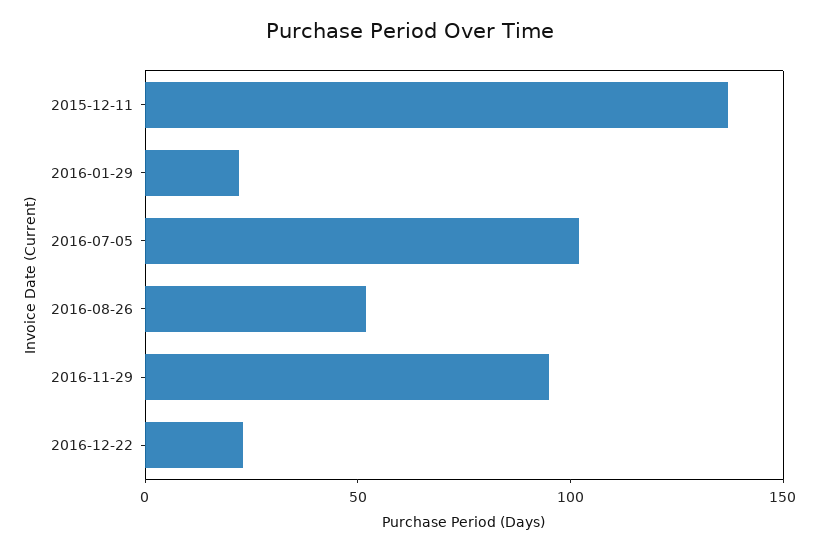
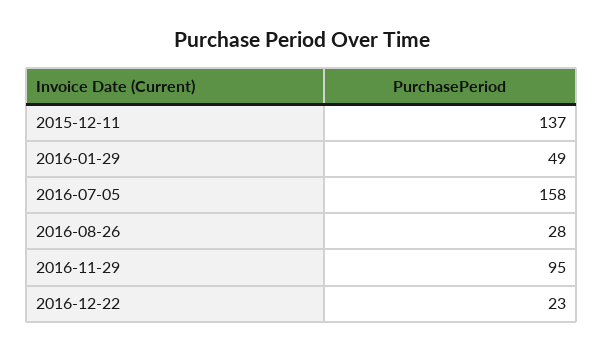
2016-01-29: 20 -> 49
2016-07-05: 100 -> 158
2016-08-26: 50 -> 28

